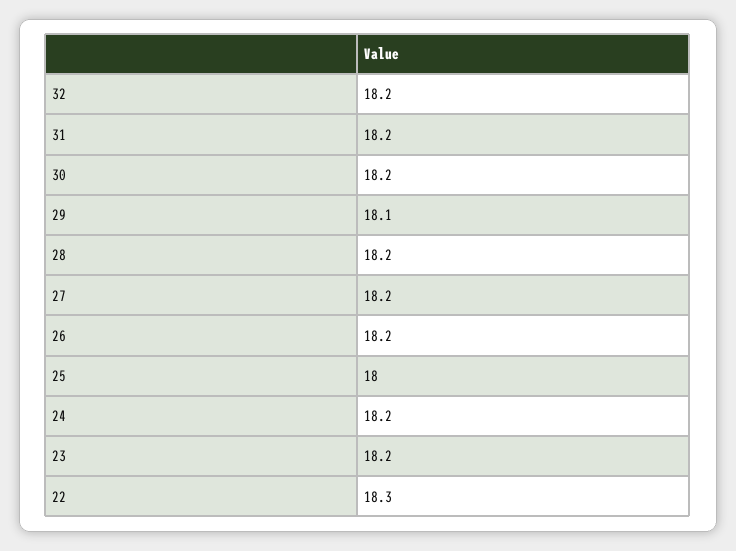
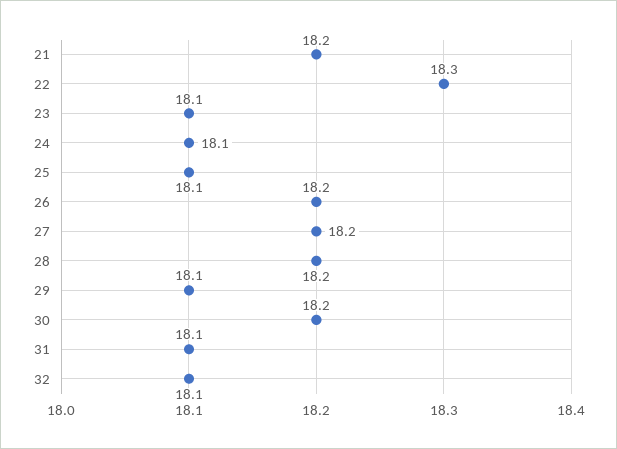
32: 18.2 -> 18.1
31: 18.2 -> 18.1
25: 18 -> 18.1
24: 18.2 -> 18.1
23: 18.2 -> 18.1
21: none -> 18.2

